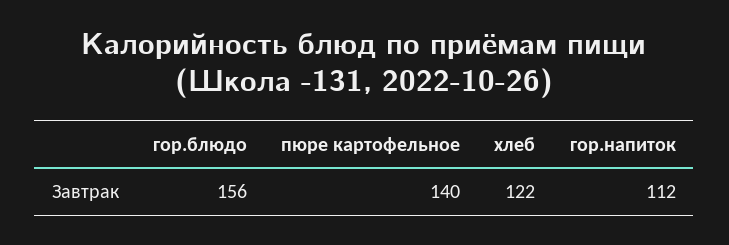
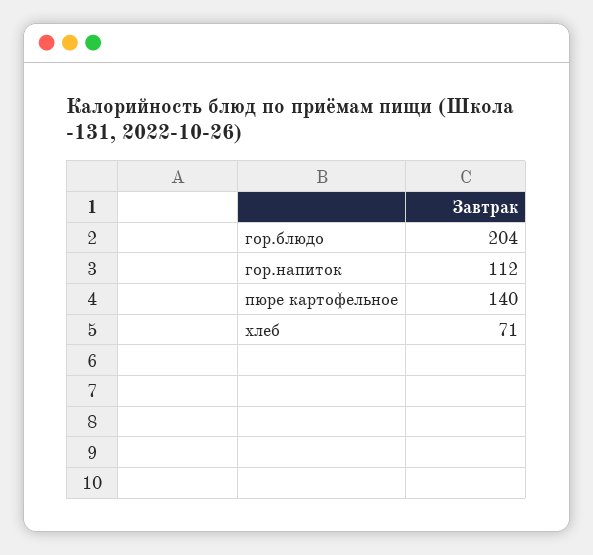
гор.блюдо: 156 -> 204
хлеб: 122 -> 71

